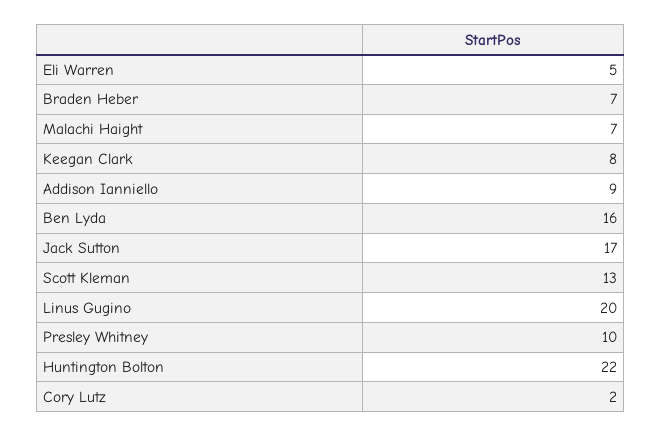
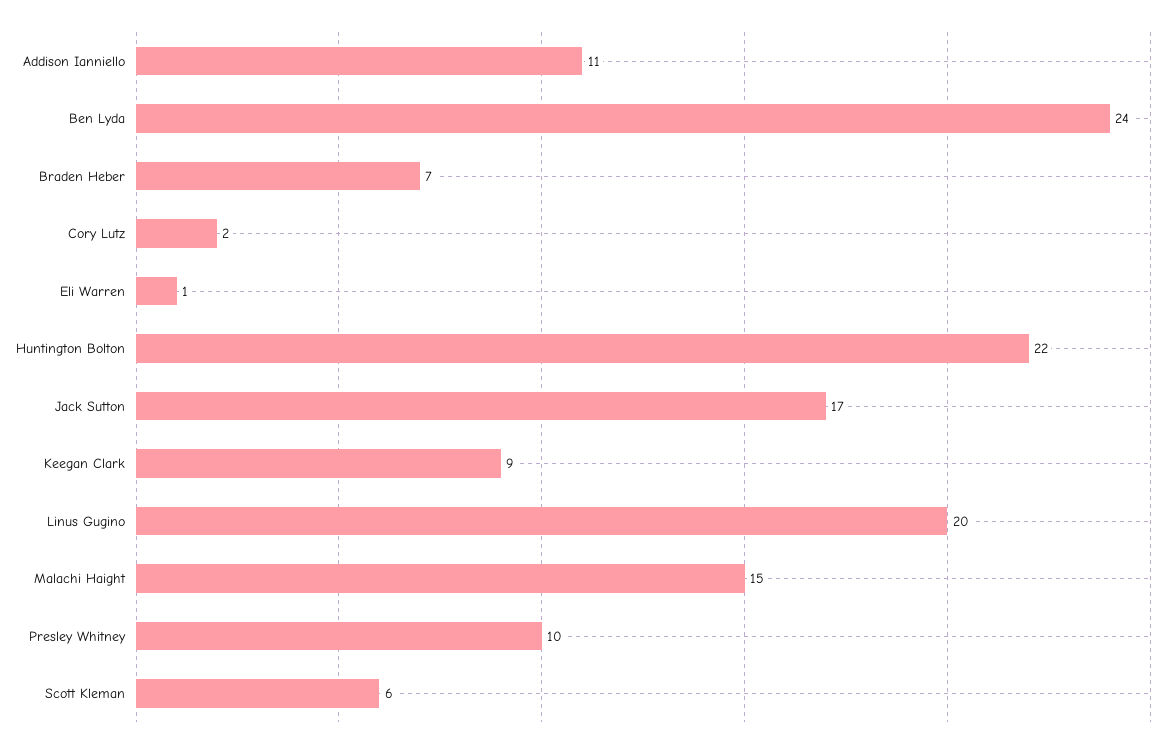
Eli Warren: 5 -> 1
Malachi Haight: 7 -> 15
Keegan Clark: 8 -> 9
Addison Ianniello: 9 -> 11
Ben Lyda: 16 -> 24
Scott Kleman: 13 -> 6

